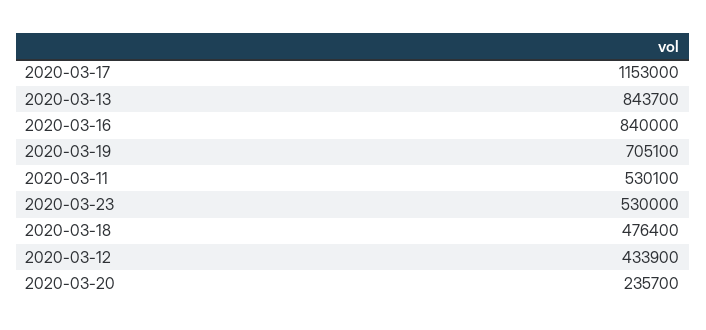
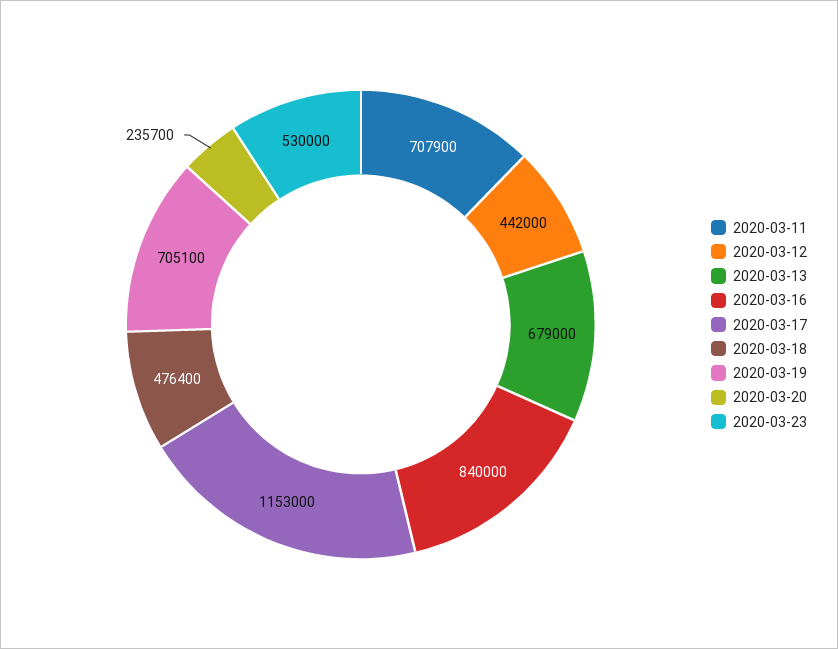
2020-03-13: 843700 -> 679000
2020-03-11: 530100 -> 707900
2020-03-12: 433900 -> 442000

